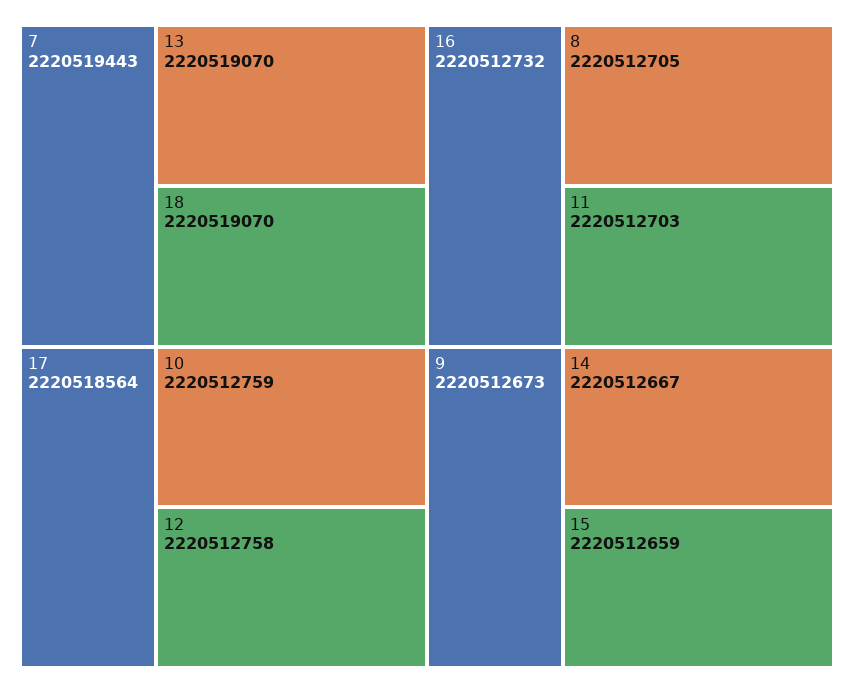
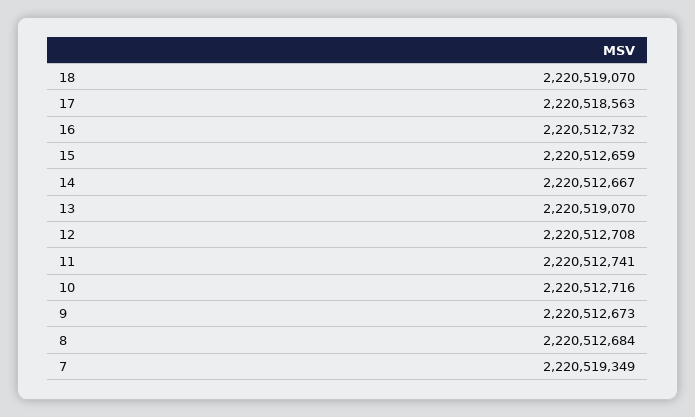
7: 2220519443 -> 2220519349
17: 2220518564 -> 2220518563
10: 2220512759 -> 2220512716
12: 2220512758 -> 2220512708
8: 2220512705 -> 2220512684
11: 2220512703 -> 2220512741

